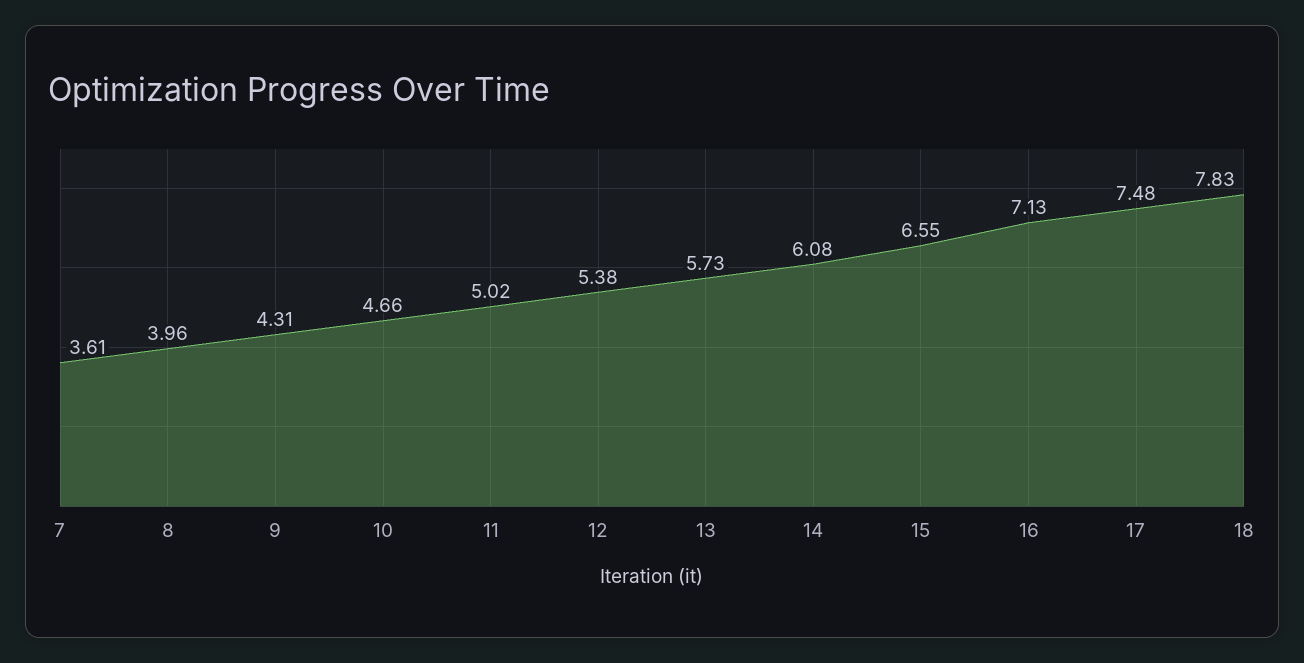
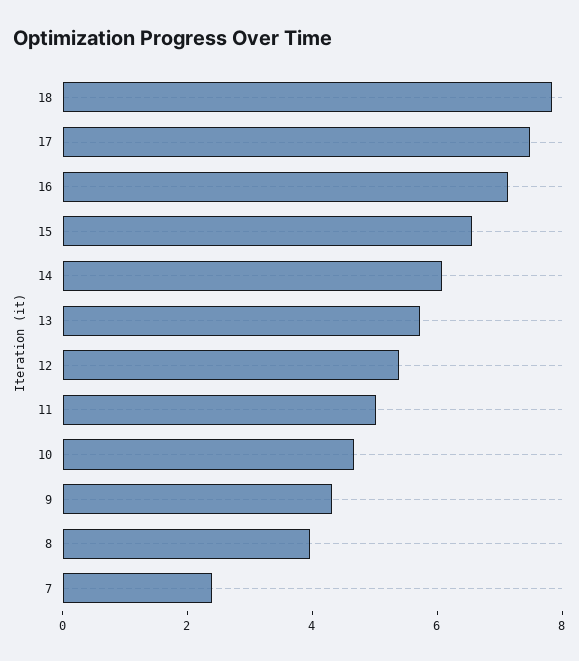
7: 3.61 -> 2.5

